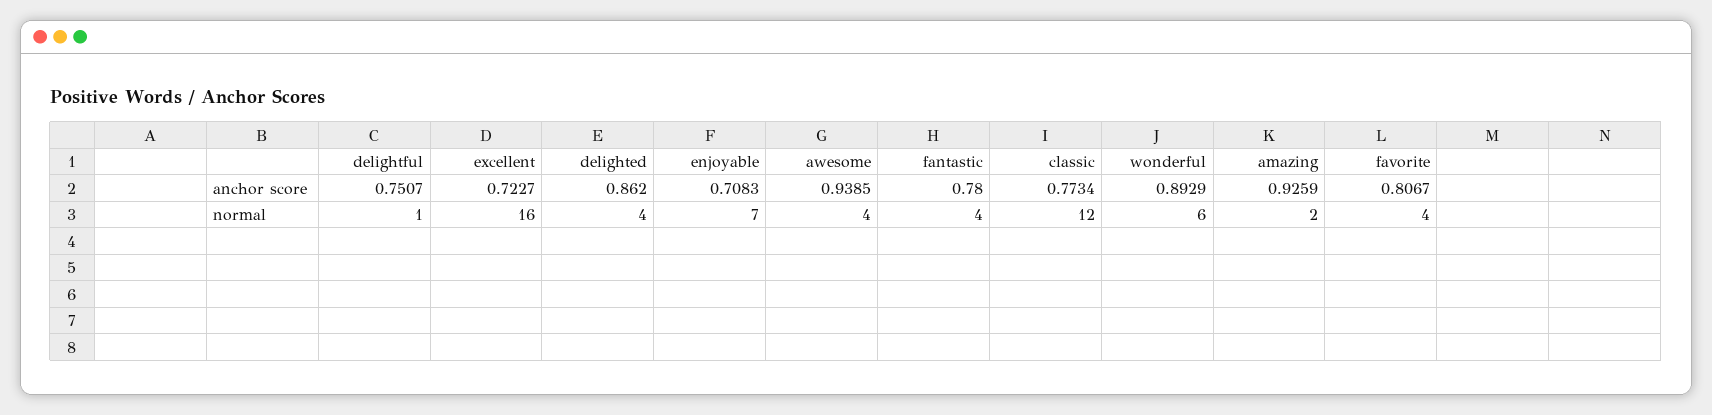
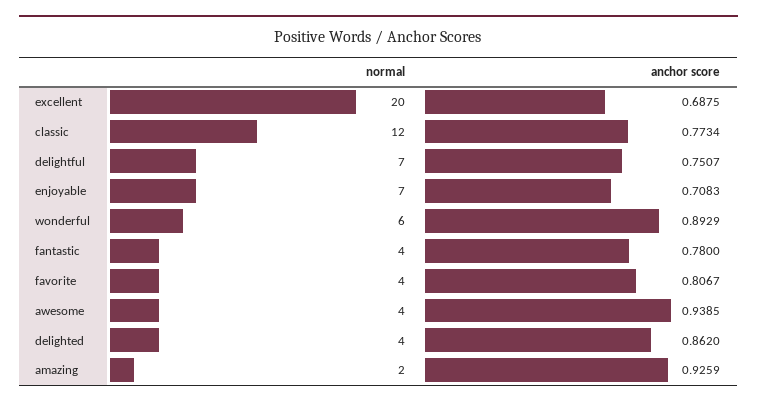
excellent, anchor score: 0.7227 -> 0.6875
delightful, normal: 1 -> 7
excellent, normal: 16 -> 20

